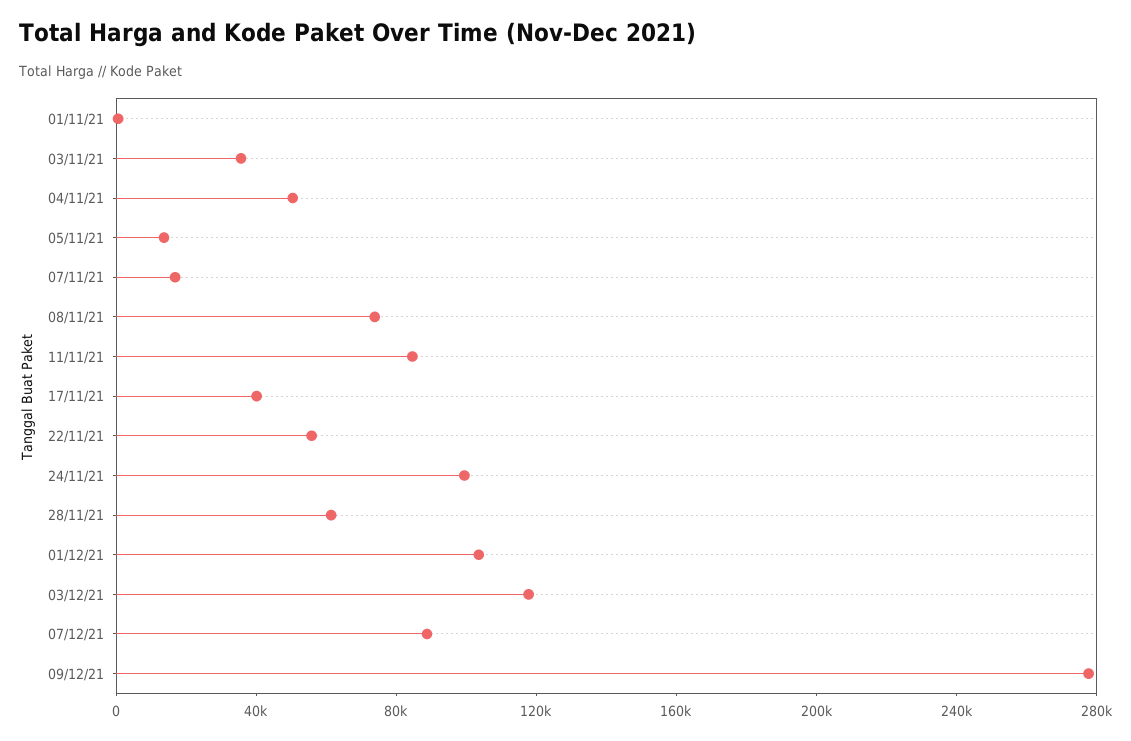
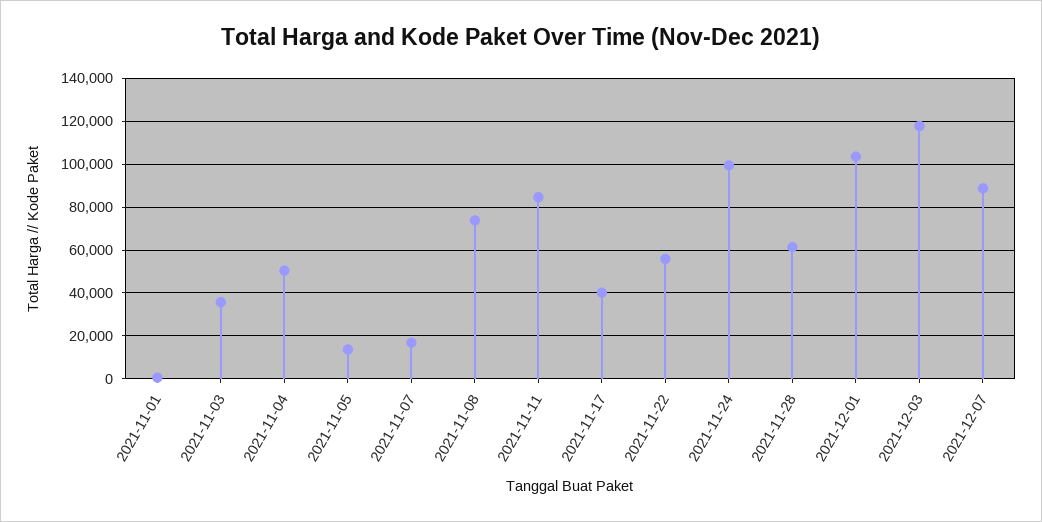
09/12/21: 280000 -> none

